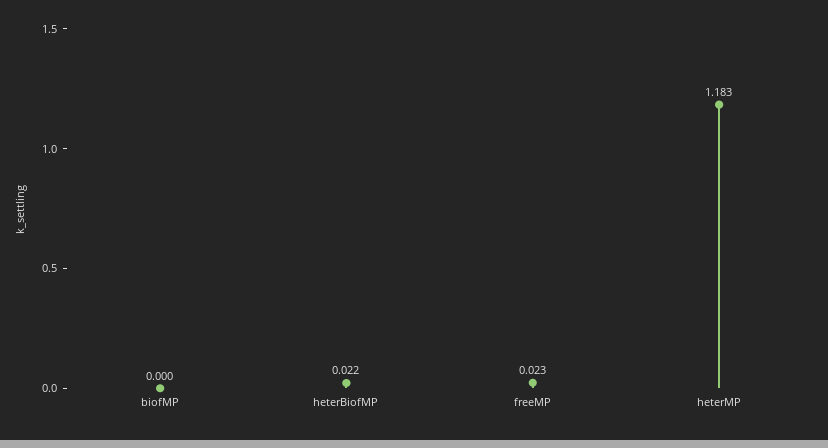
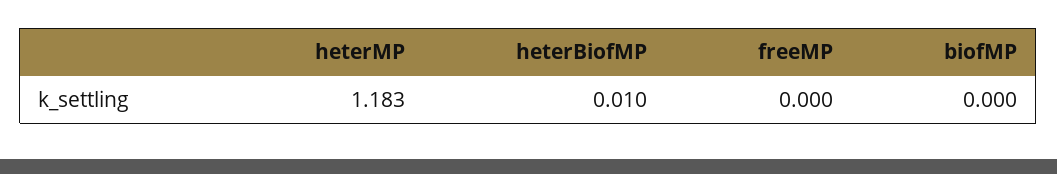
heterBiofMP: 0.022 -> 0.01
freeMP: 0.023 -> 0

